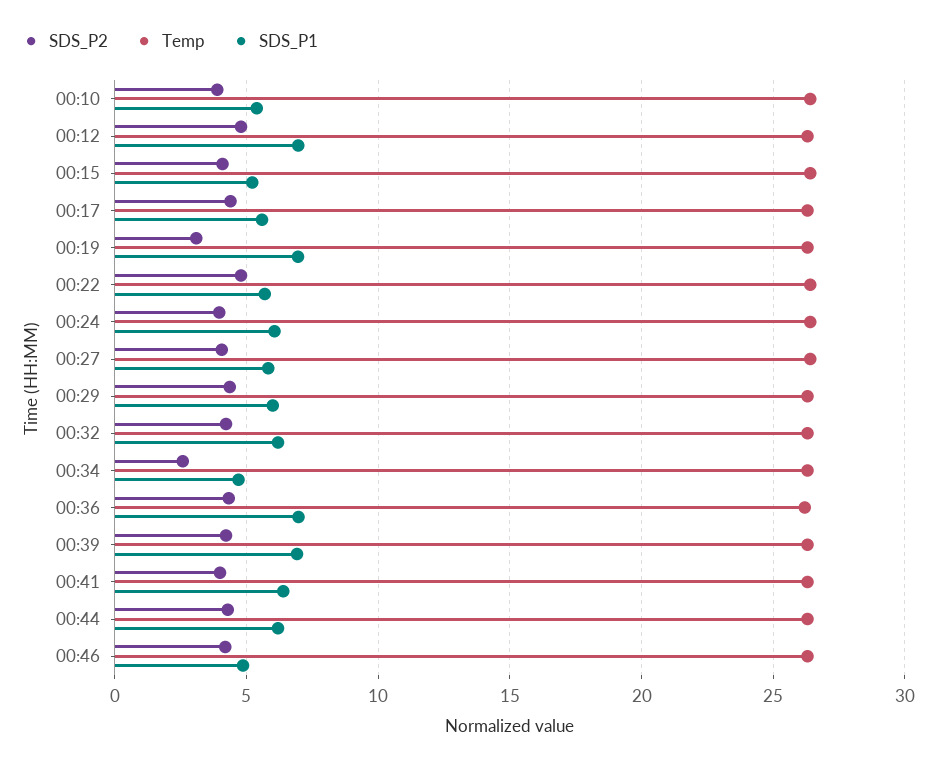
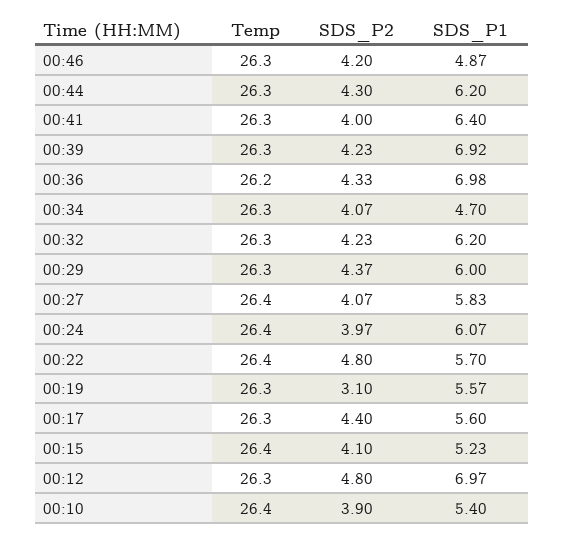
SDS_P1, 00:19: 7 -> 5.57
SDS_P2, 00:34: 2.5 -> 4.07

